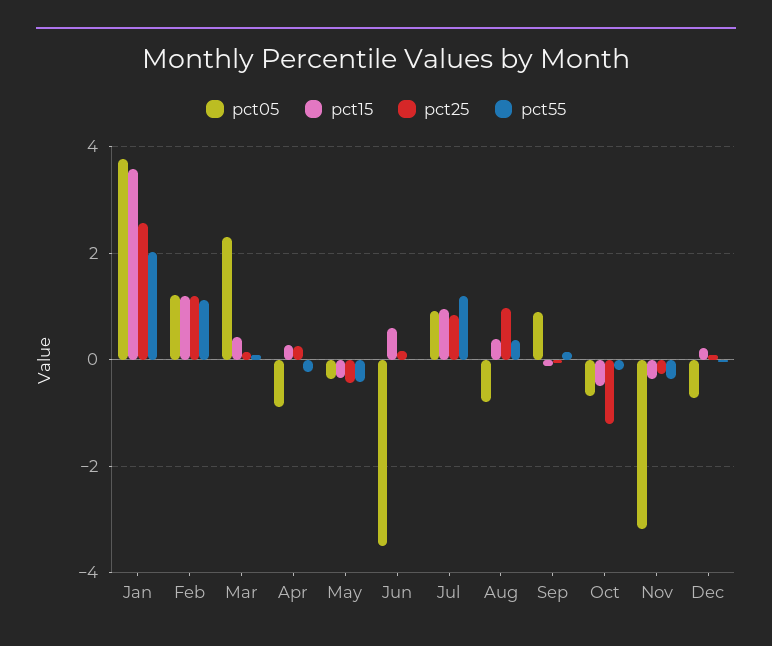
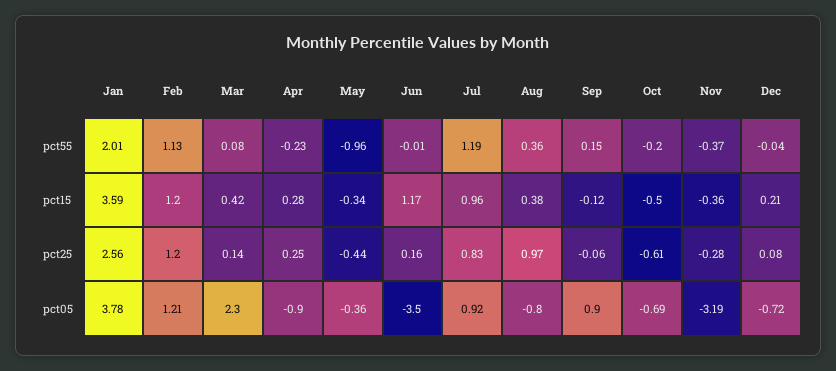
pct55, May: -0.4 -> -0.96
pct15, Jun: 0.6 -> 1.17
pct25, Oct: -1.2 -> -0.61

